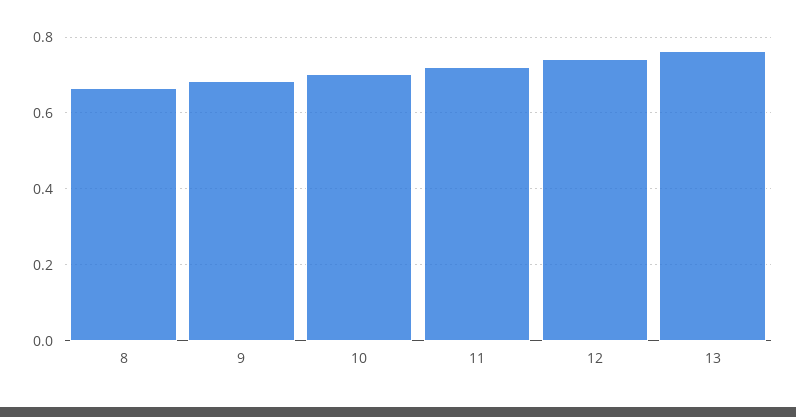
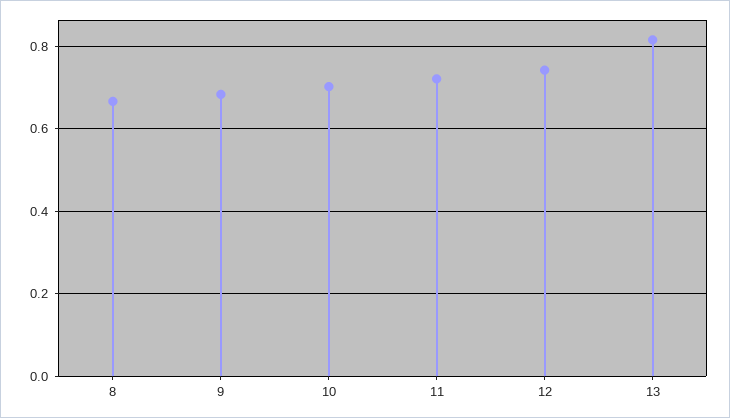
13: 0.76 -> 0.82

